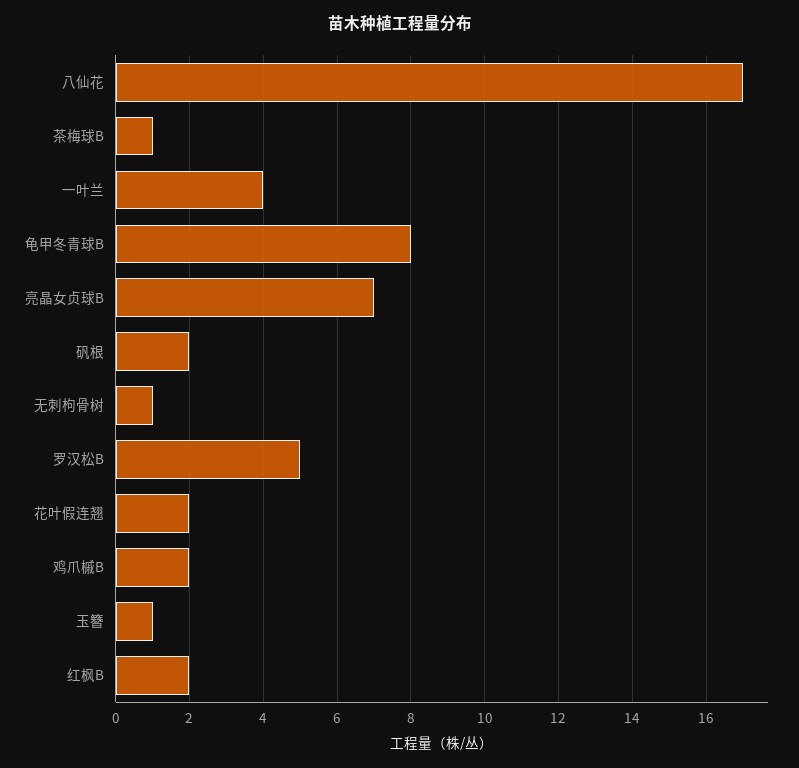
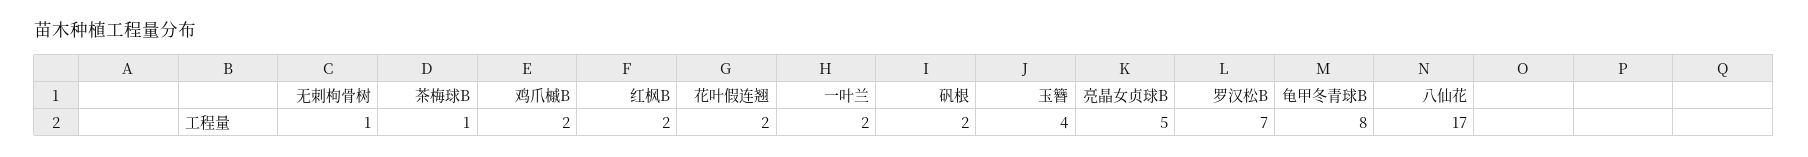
一叶兰: 4 -> 2
亮晶女贞球B: 7 -> 5
罗汉松B: 5 -> 7
玉簪: 1 -> 4

